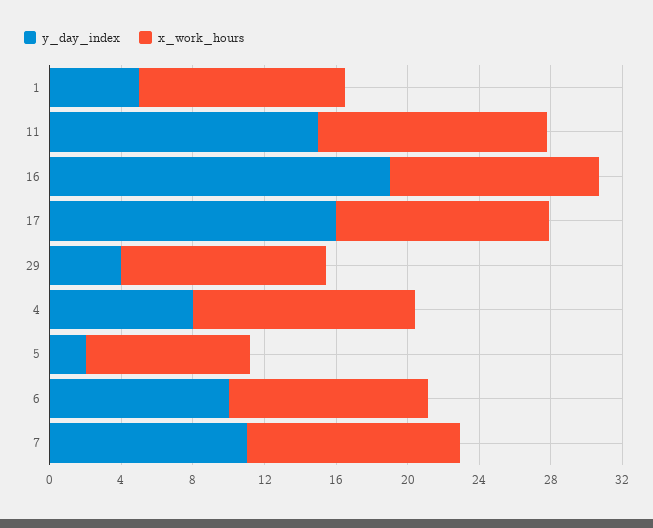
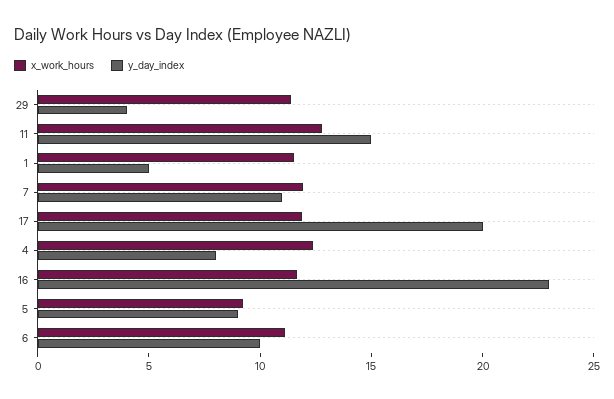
y_day_index, 16: 19 -> 23
y_day_index, 17: 16 -> 20
y_day_index, 5: 2 -> 9

